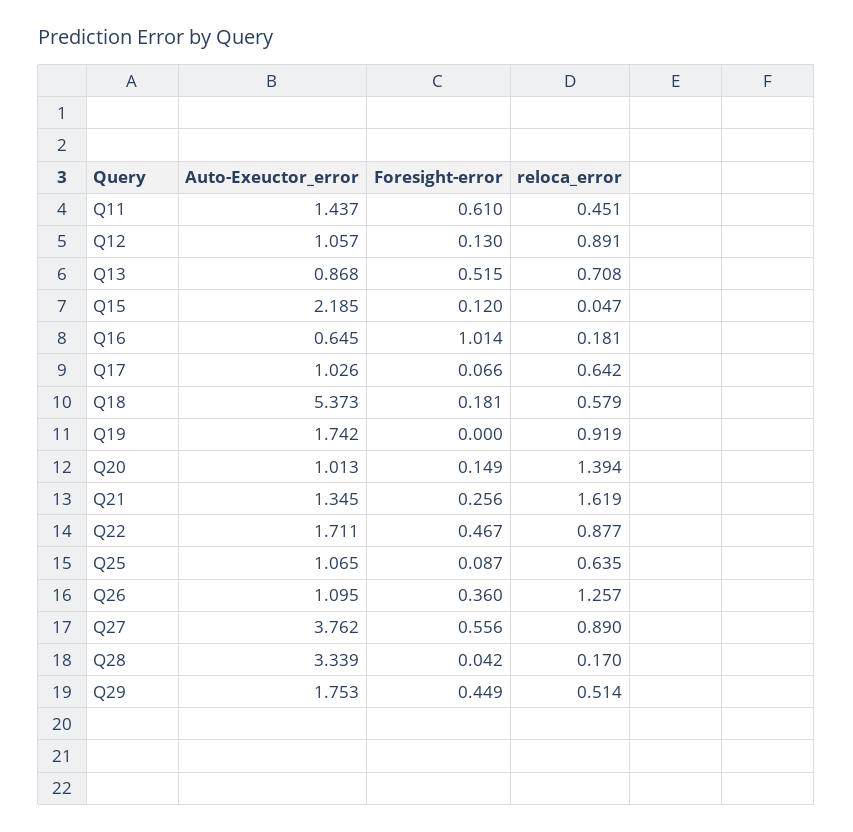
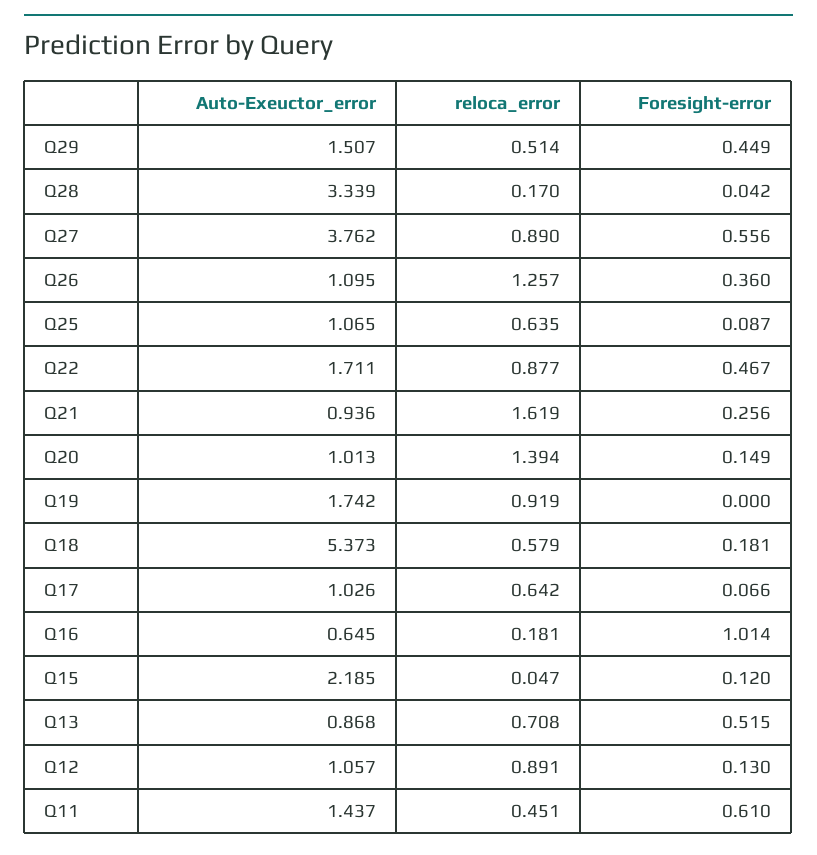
Auto-Exeuctor_error, Q21: 1.345 -> 0.936
Auto-Exeuctor_error, Q29: 1.753 -> 1.507

